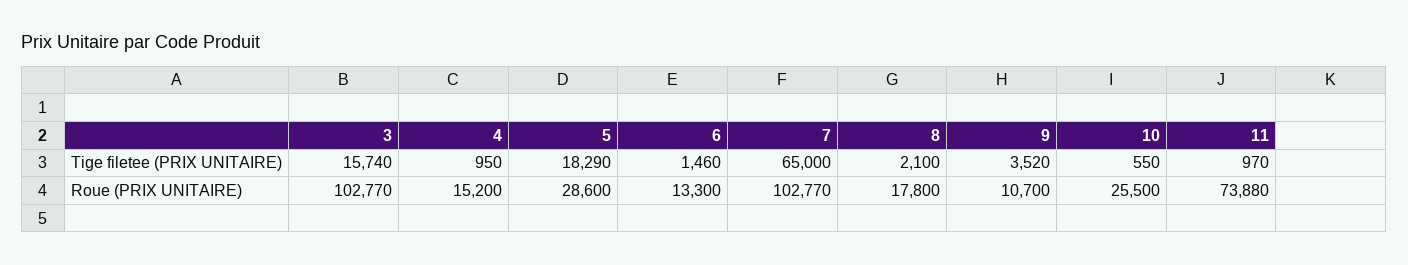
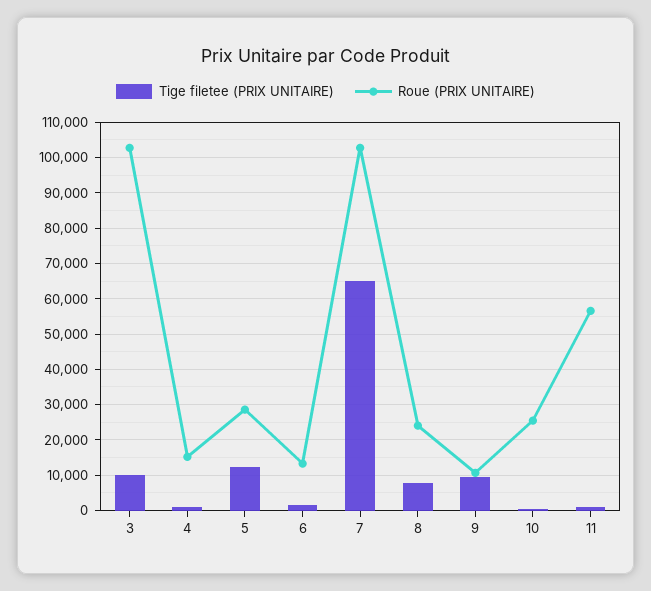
Tige filetee (PRIX UNITAIRE), 3: 15740 -> 10000
Tige filetee (PRIX UNITAIRE), 5: 18290 -> 12000
Tige filetee (PRIX UNITAIRE), 8: 2100 -> 8000
Tige filetee (PRIX UNITAIRE), 9: 3520 -> 10000
Roue (PRIX UNITAIRE), 8: 17800 -> 24000
Roue (PRIX UNITAIRE), 11: 73880 -> 56000

